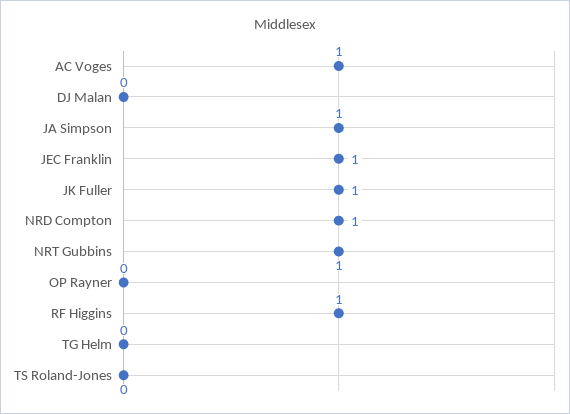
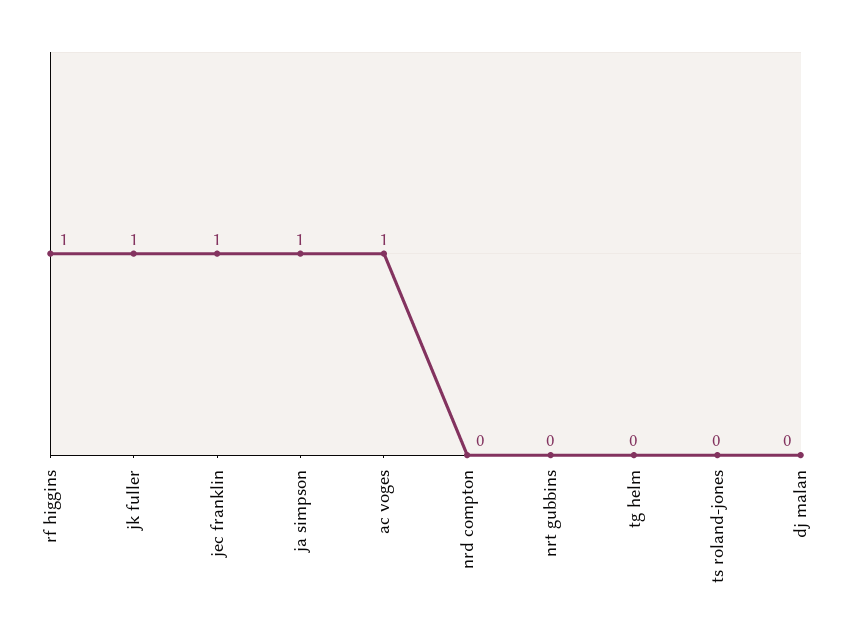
NRD Compton: 1 -> 0
NRT Gubbins: 1 -> 0
OP Rayner: 0 -> none

